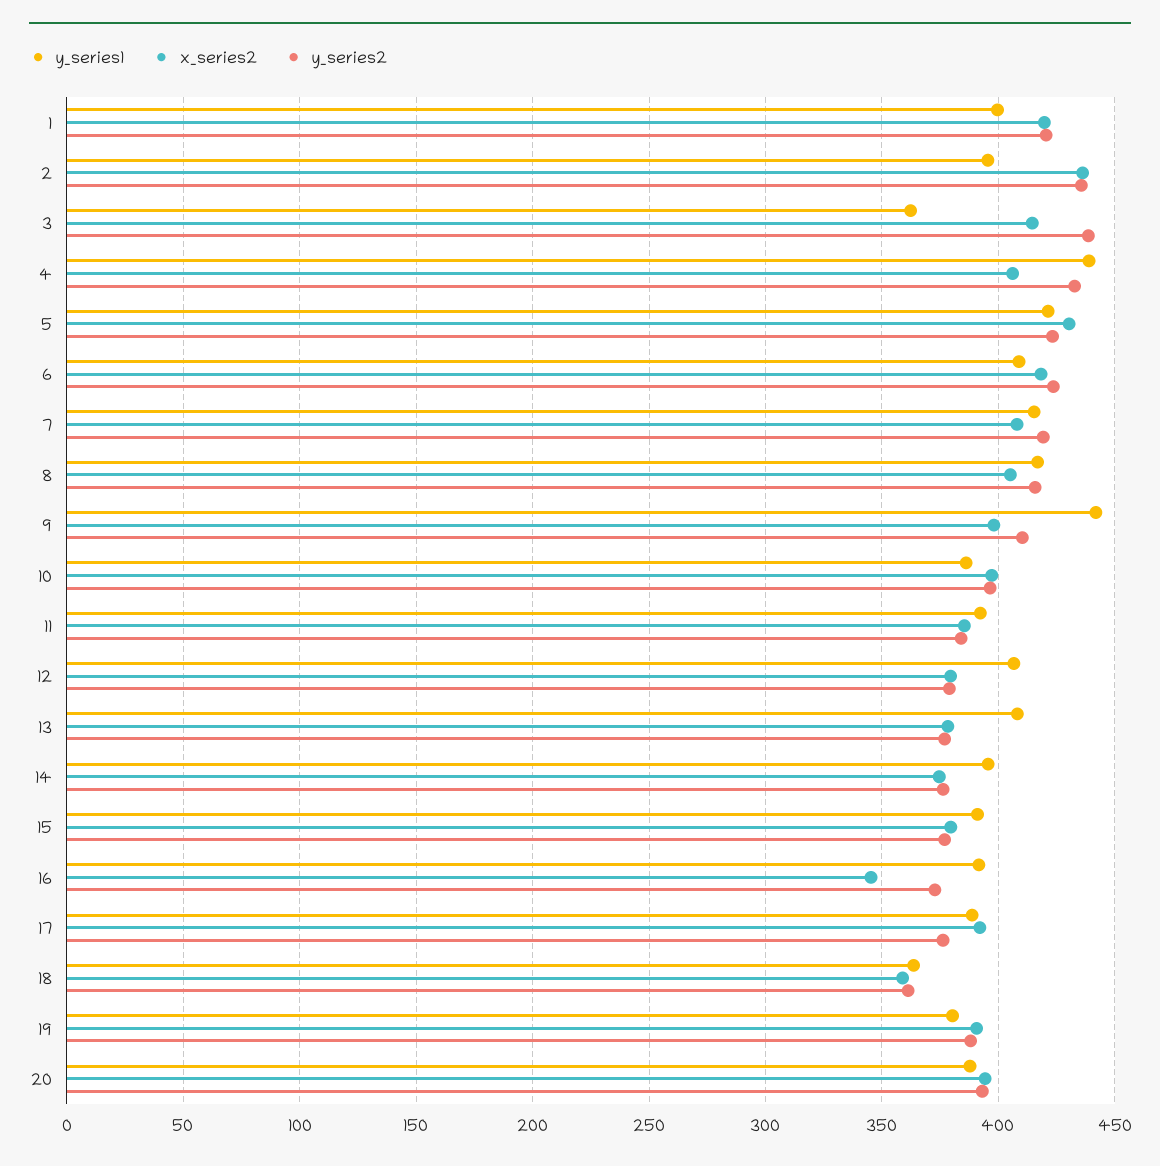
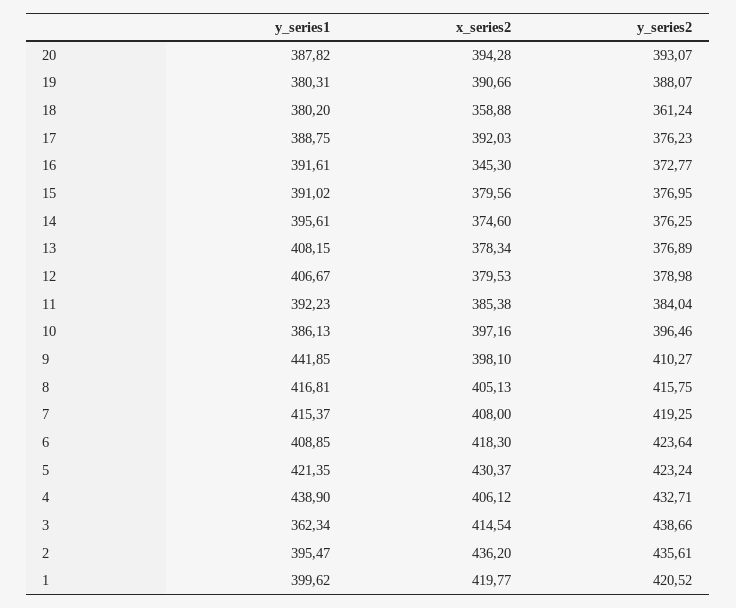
y_series1, 18: 365 -> 380.2

